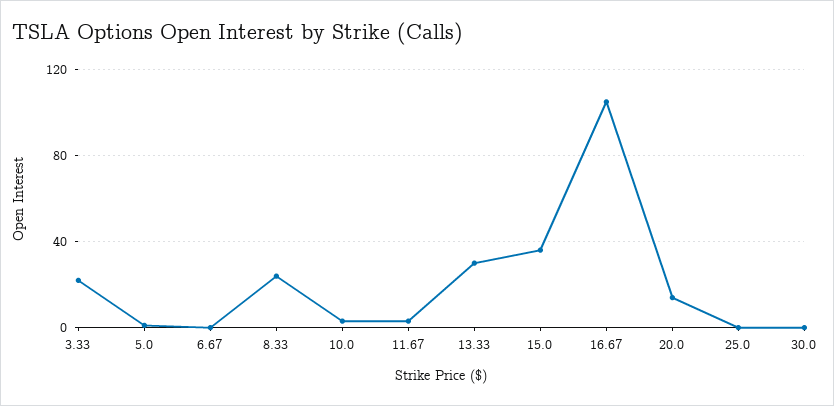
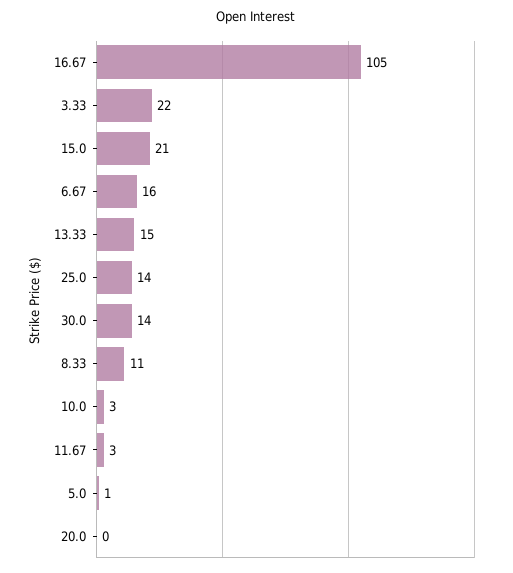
6.67: 0 -> 16
8.33: 25 -> 11
13.33: 30 -> 15
15.0: 35 -> 21
20.0: 15 -> 0
25.0: 0 -> 14
30.0: 0 -> 14

